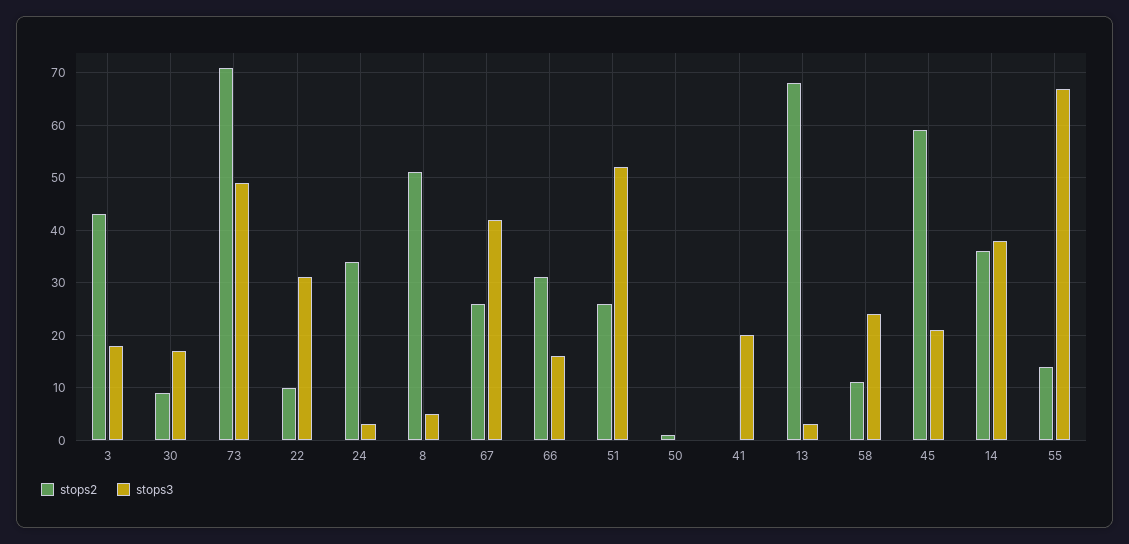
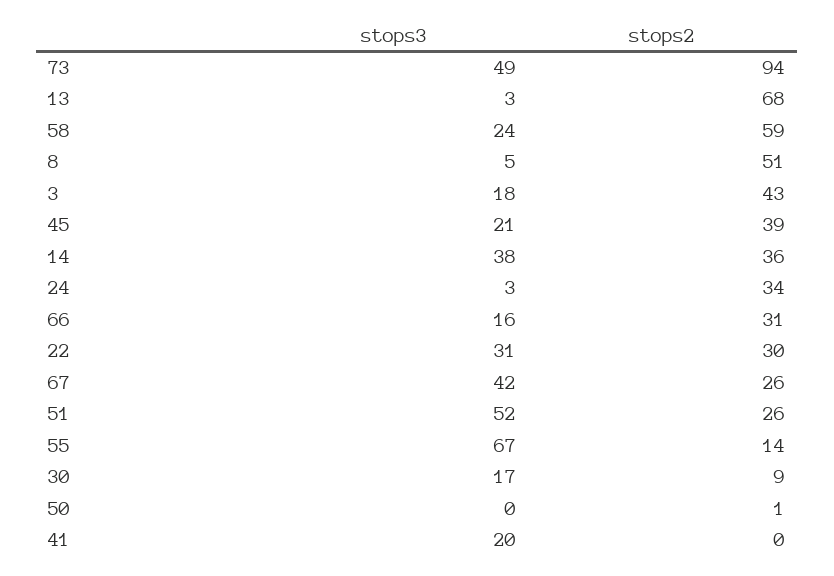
stops2, 73: 70 -> 94
stops2, 22: 10 -> 30
stops2, 58: 10 -> 59
stops2, 45: 60 -> 39

